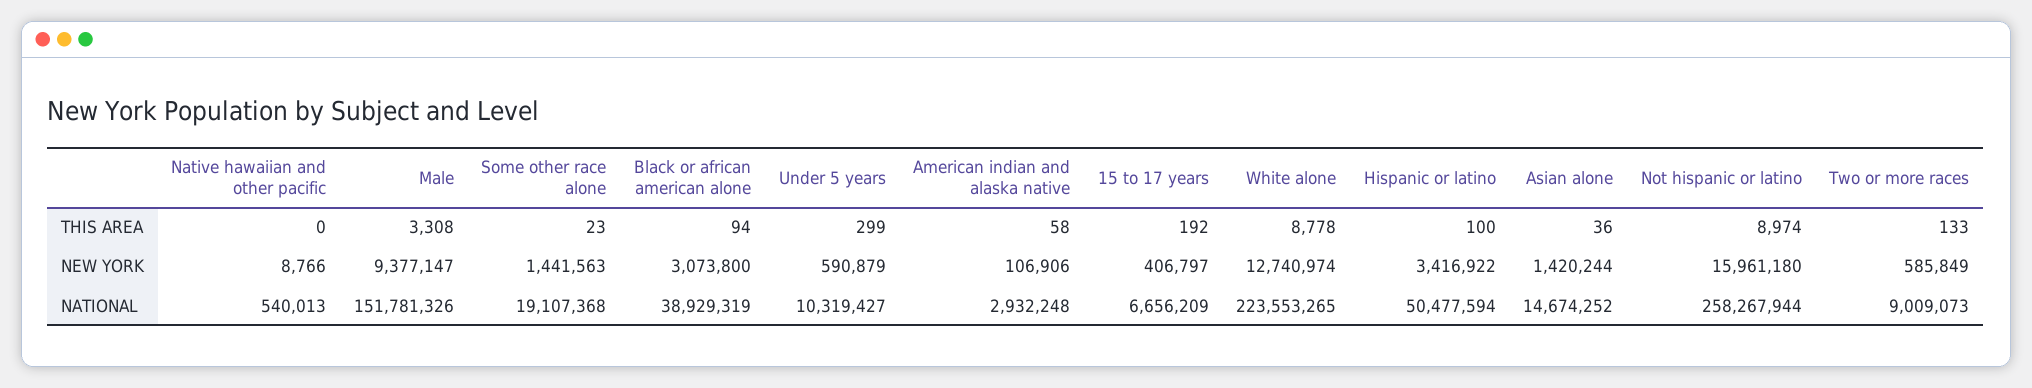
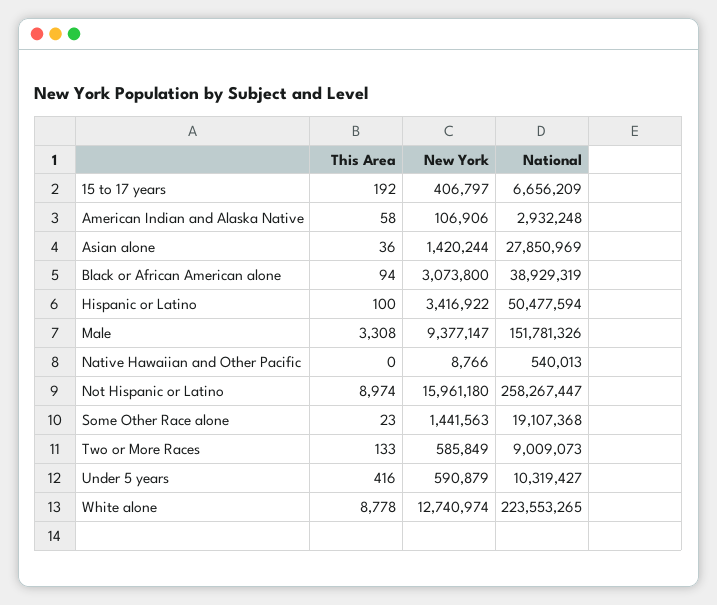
Under 5 years, THIS AREA: 299 -> 416
Asian alone, NATIONAL: 14674252 -> 27850969
Not hispanic or latino, NATIONAL: 258267944 -> 258267447

